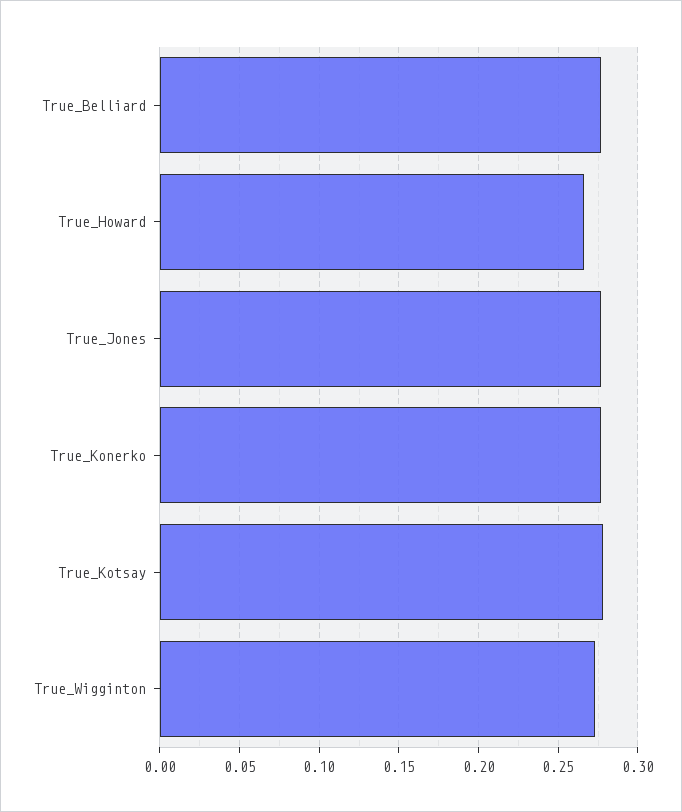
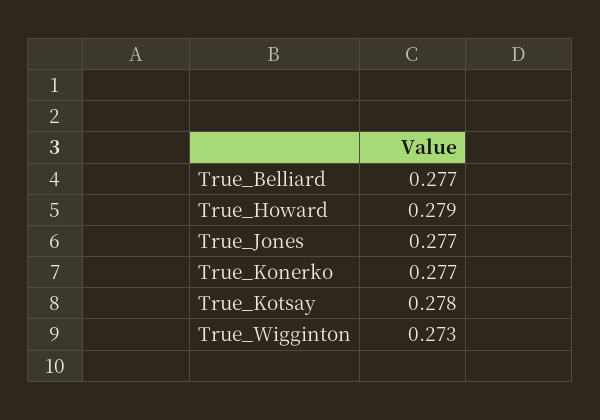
True_Howard: 0.265 -> 0.279

